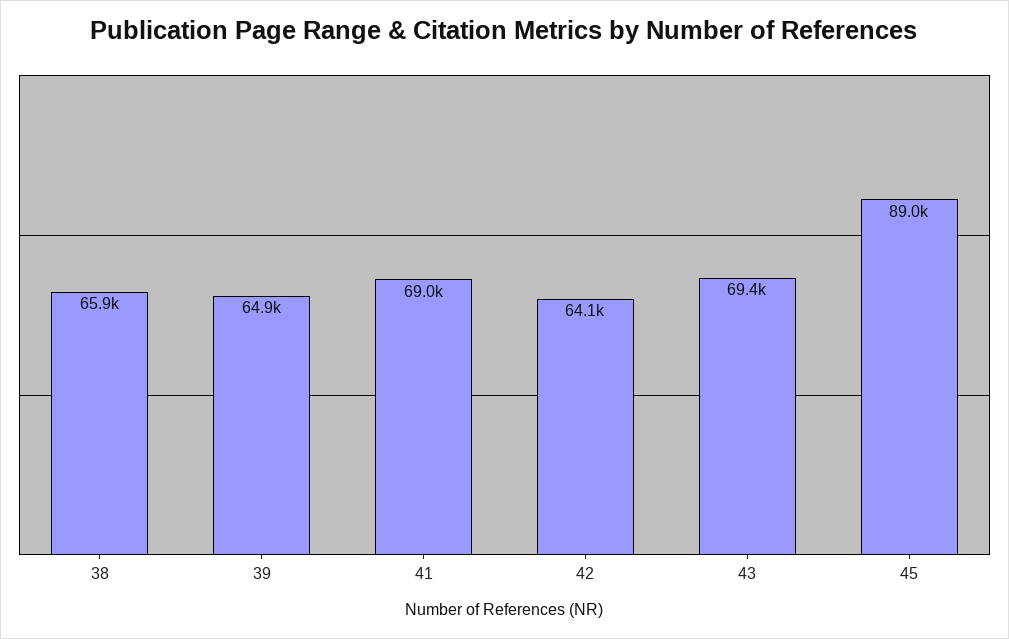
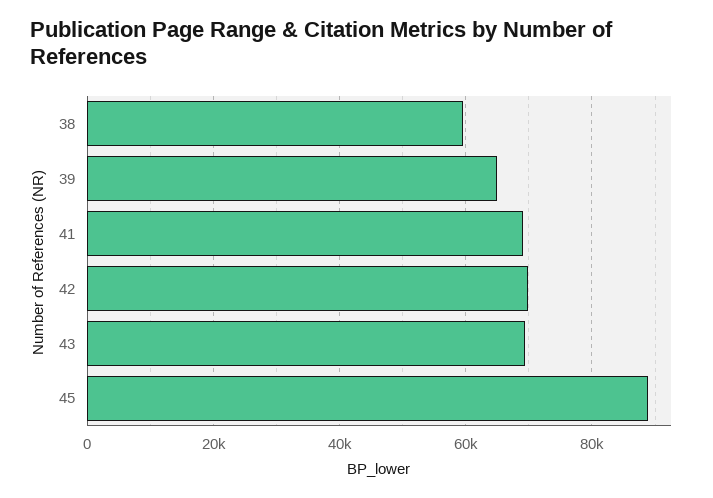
38: 65900 -> 60000
42: 64100 -> 70000

